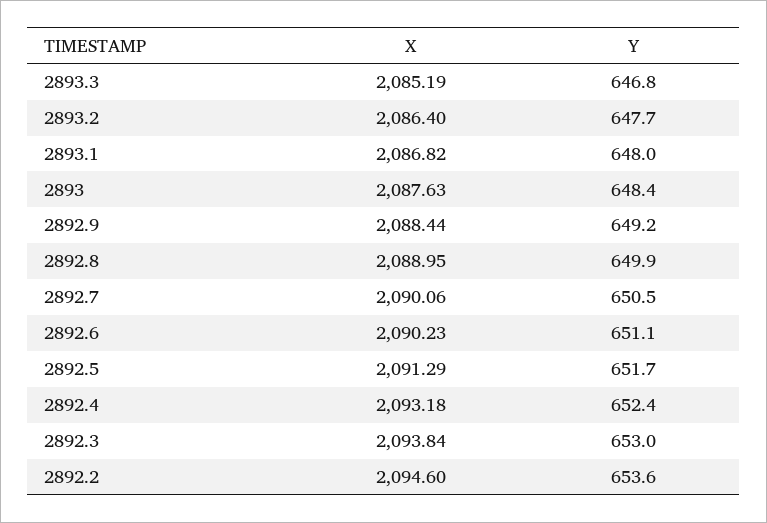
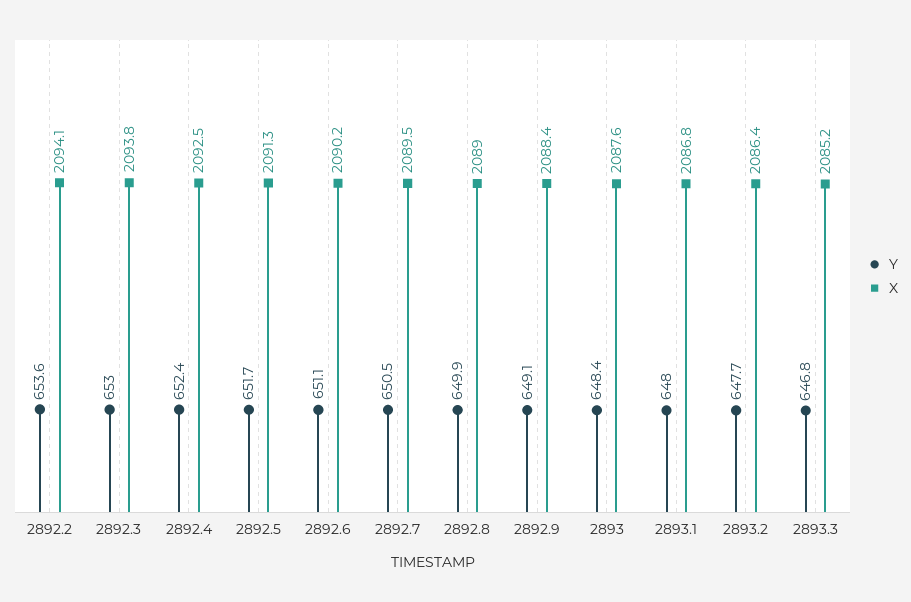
Y, 2892.9: 649.2 -> 649.1
X, 2892.7: 2090.06 -> 2089.5
X, 2892.4: 2093.18 -> 2092.5
X, 2892.2: 2094.6 -> 2094.1

